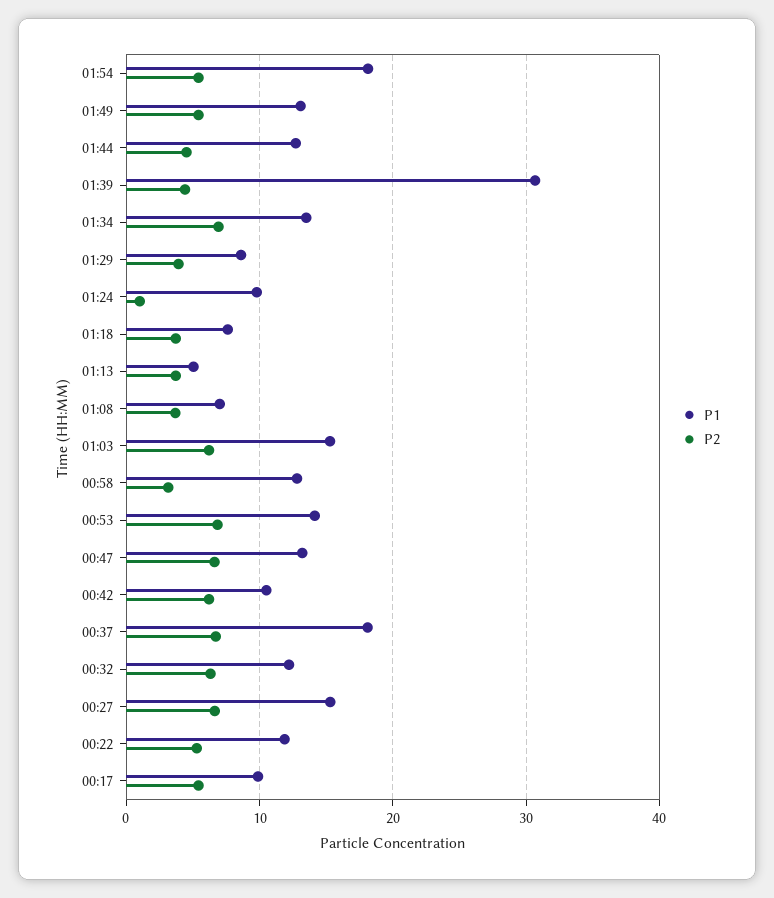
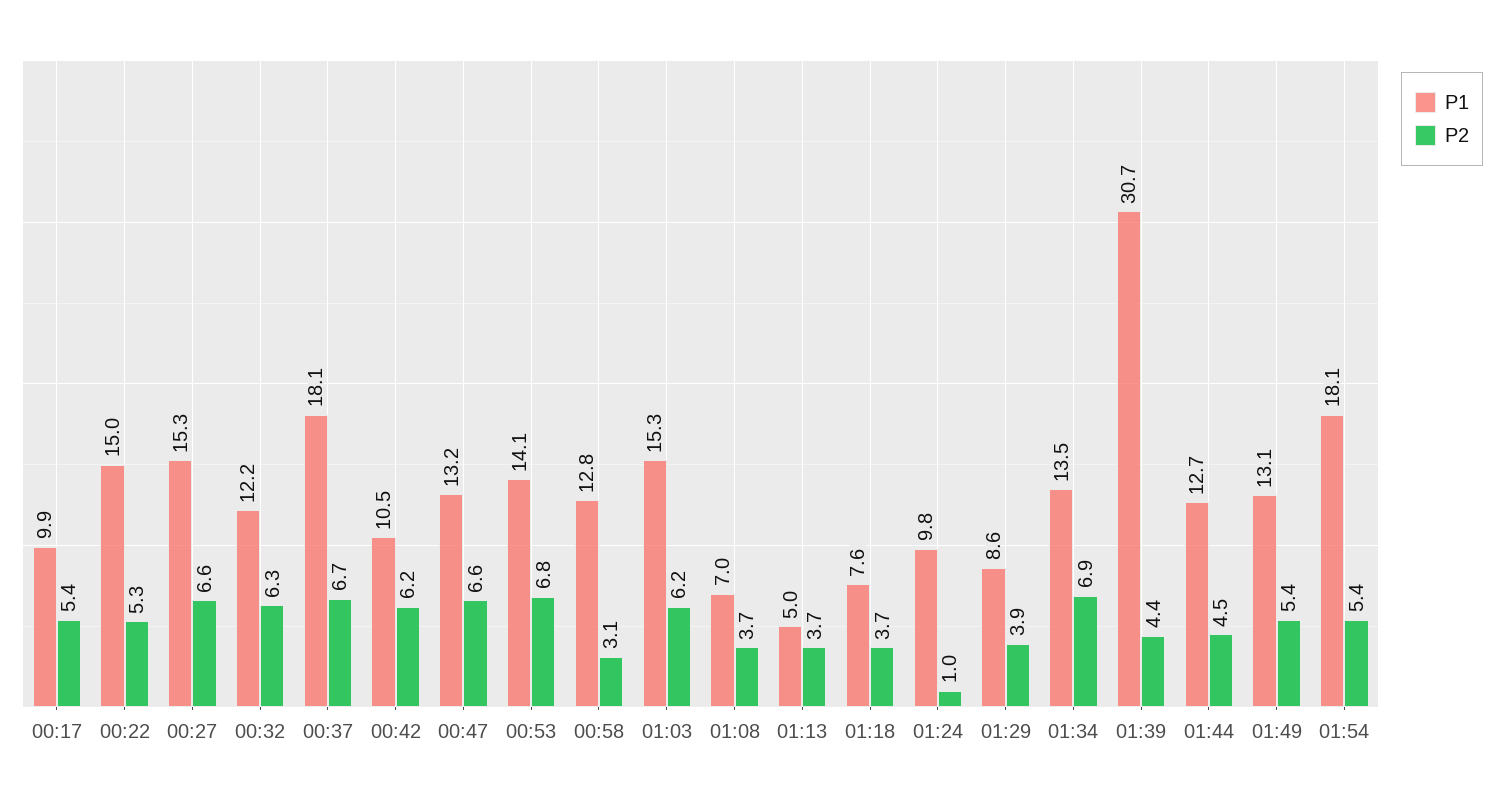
P1, 00:22: 12 -> 15

